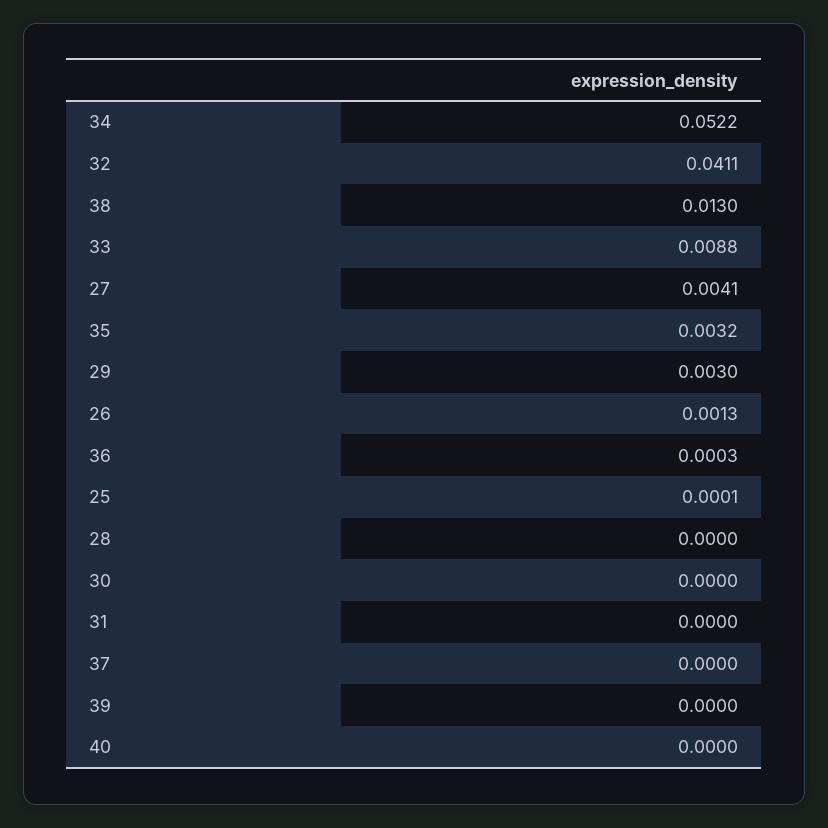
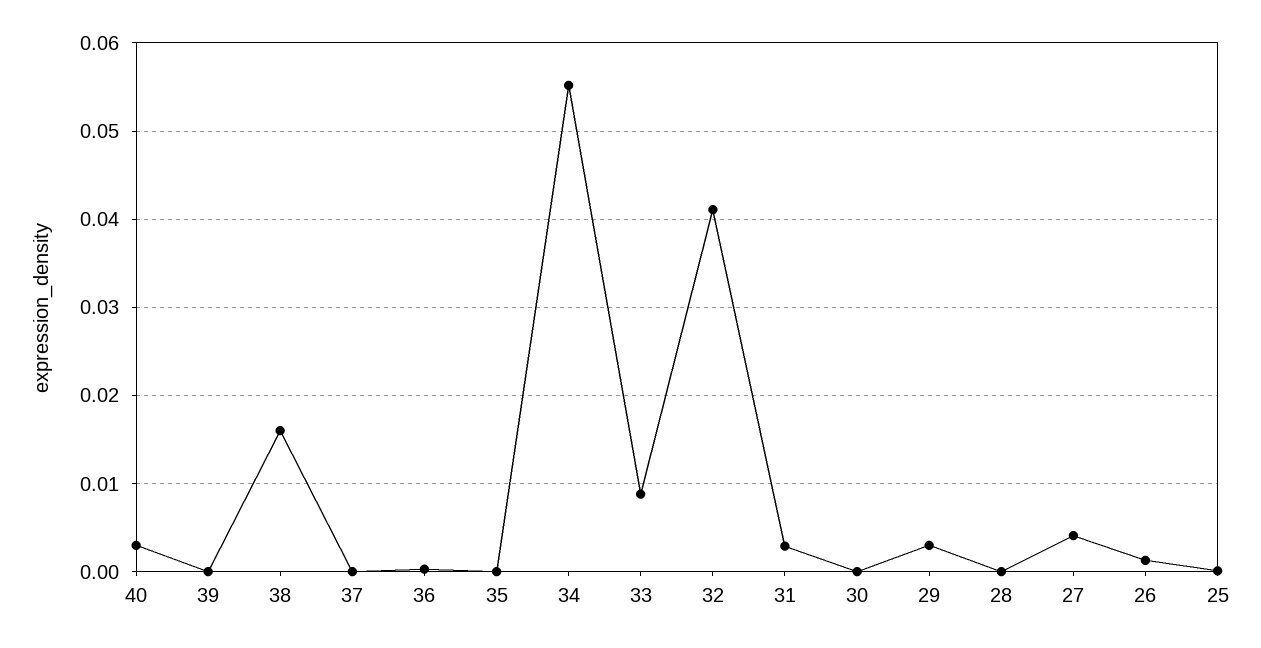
34: 0.0522 -> 0.055
38: 0.013 -> 0.016
35: 0.0032 -> 0
31: 0 -> 0.003
40: 0 -> 0.003

